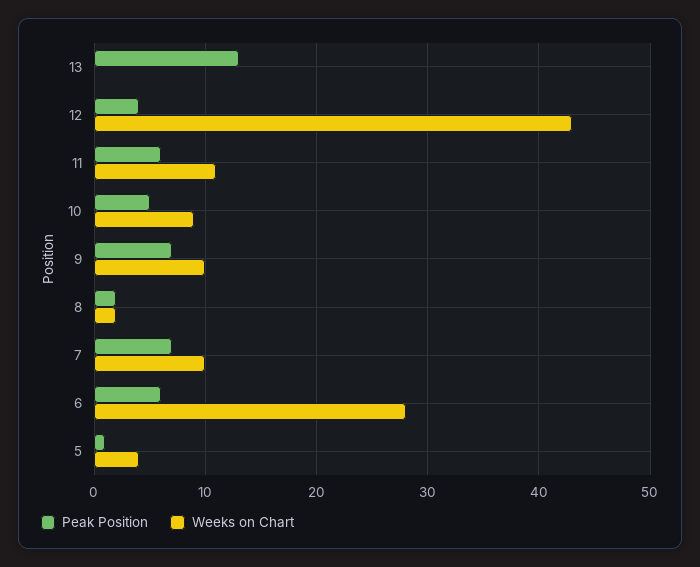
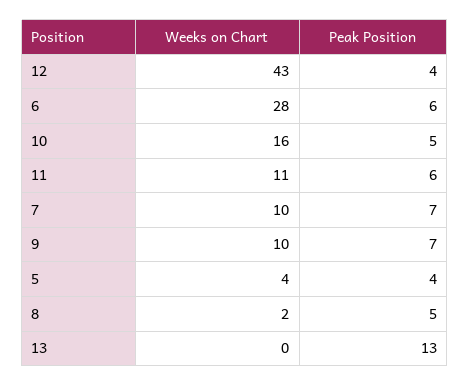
Weeks on Chart, 10: 9 -> 16
Peak Position, 8: 2 -> 5
Peak Position, 5: 1 -> 4

